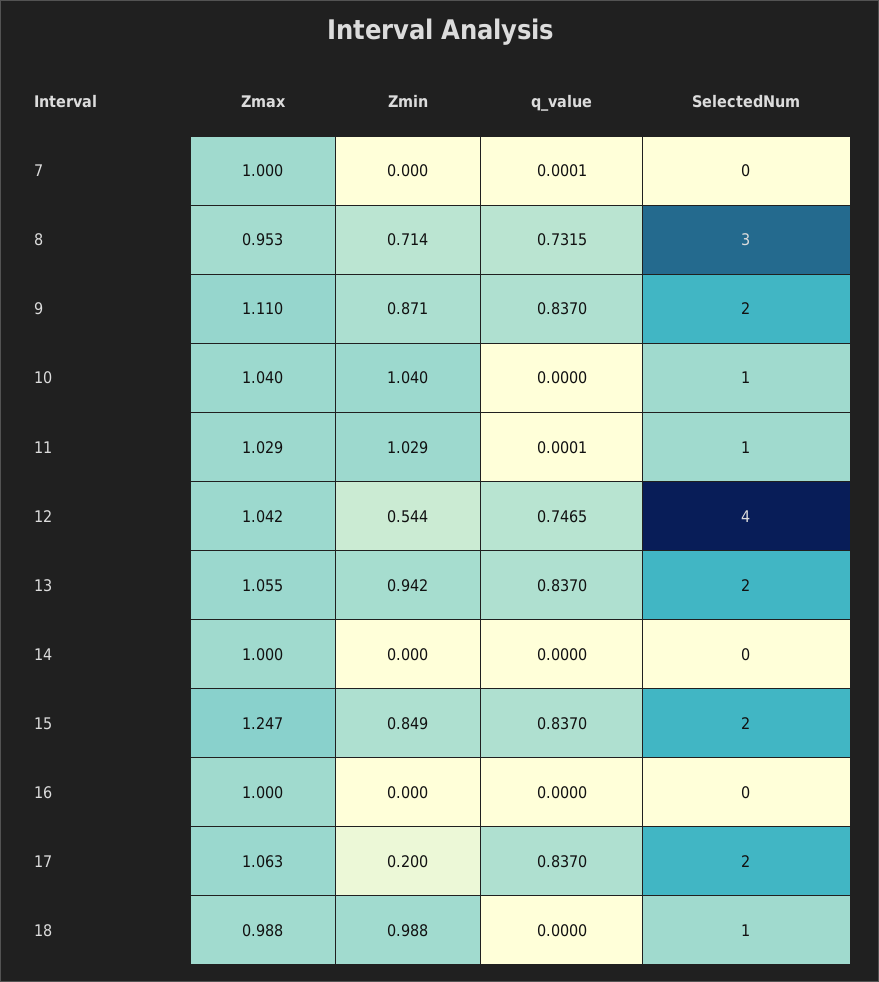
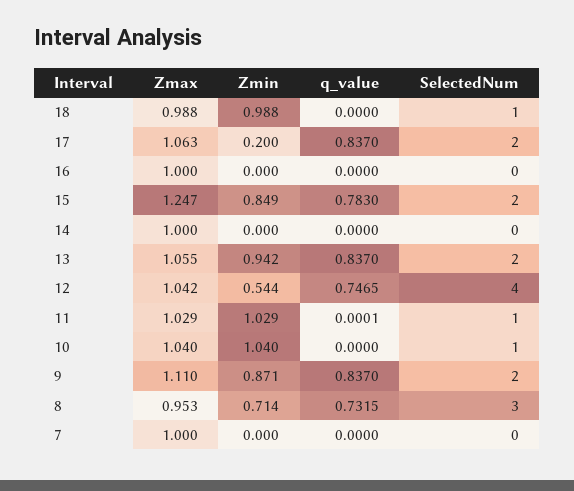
q_value, 7: 0.0001 -> 0
q_value, 15: 0.837 -> 0.783

